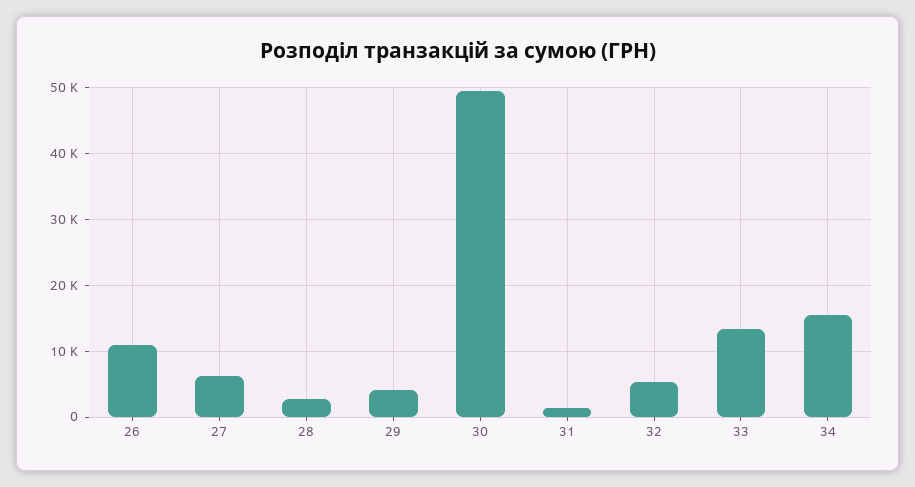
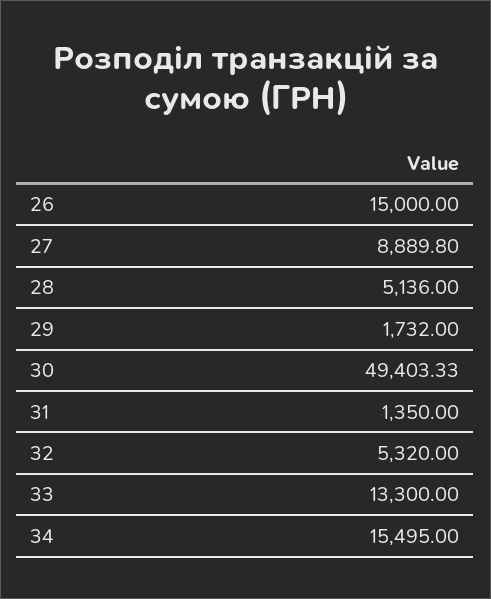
26: 11000 -> 15000
27: 6000 -> 8889.8
28: 3000 -> 5136
29: 4000 -> 1732

